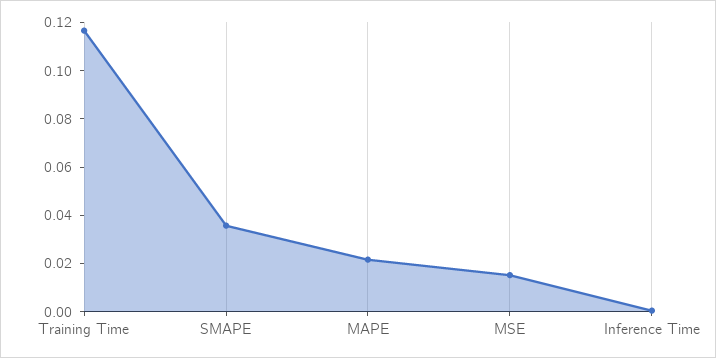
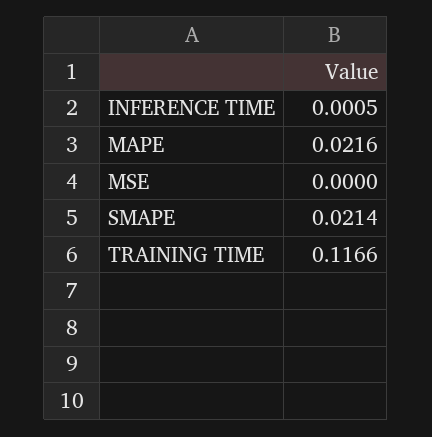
SMAPE: 0.035 -> 0.0214
MSE: 0.015 -> 0

